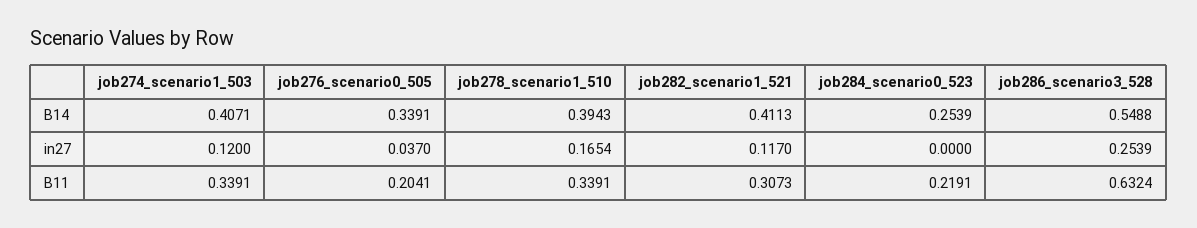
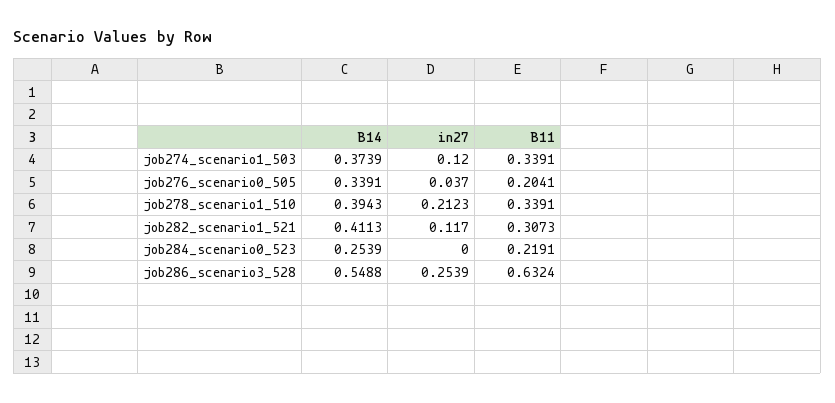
job274_scenario1_503, B14: 0.4071 -> 0.3739
job278_scenario1_510, in27: 0.1654 -> 0.2123

